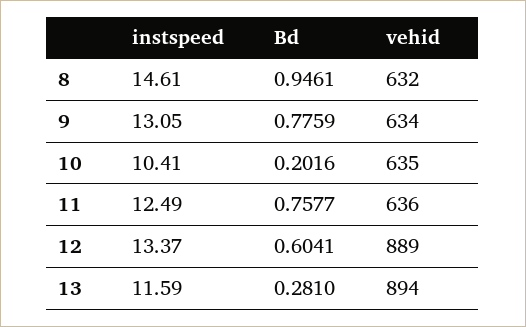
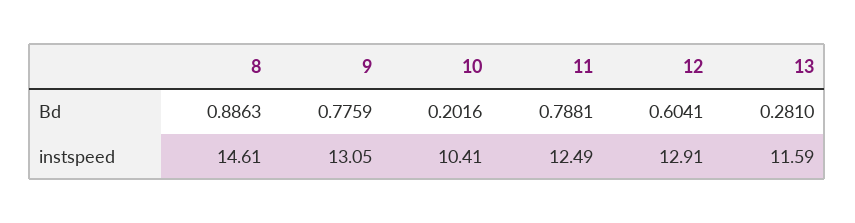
Bd, 8: 0.9461 -> 0.8863
vehid, 8: 632 -> none
vehid, 9: 634 -> none
vehid, 10: 635 -> none
Bd, 11: 0.7577 -> 0.7881
vehid, 11: 636 -> none
instspeed, 12: 13.37 -> 12.91
vehid, 12: 889 -> none
vehid, 13: 894 -> none

